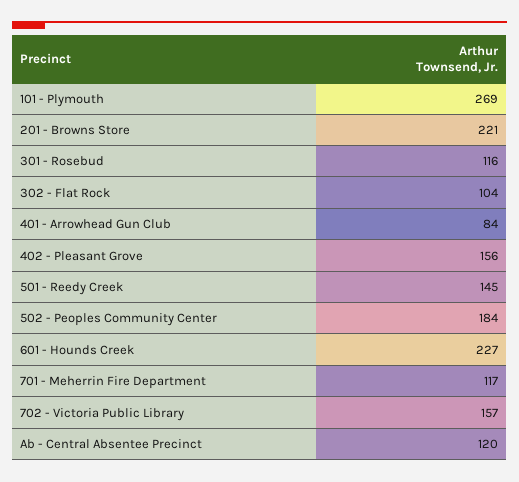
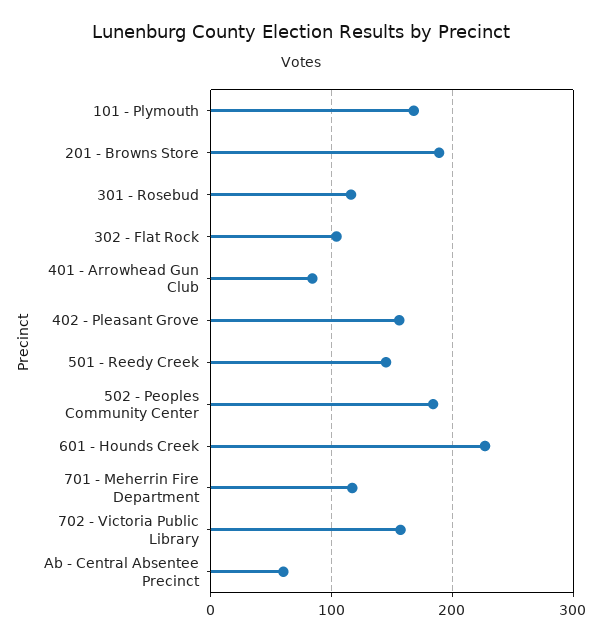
101 - Plymouth: 269 -> 170
201 - Browns Store: 221 -> 190
Ab - Central Absentee Precinct: 120 -> 60

